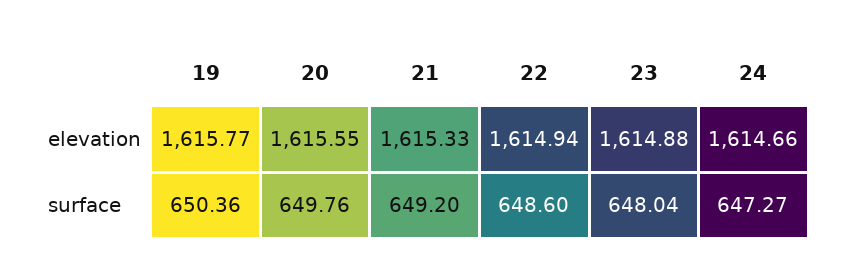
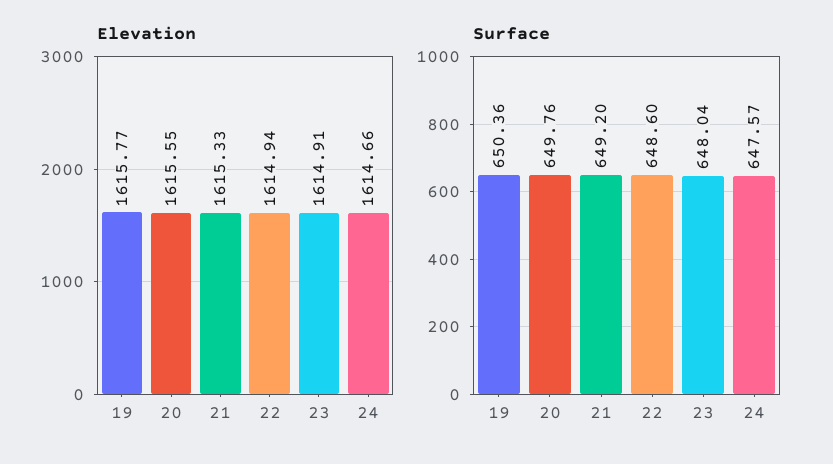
elevation, 23: 1614.88 -> 1614.91
surface, 24: 647.27 -> 647.57

